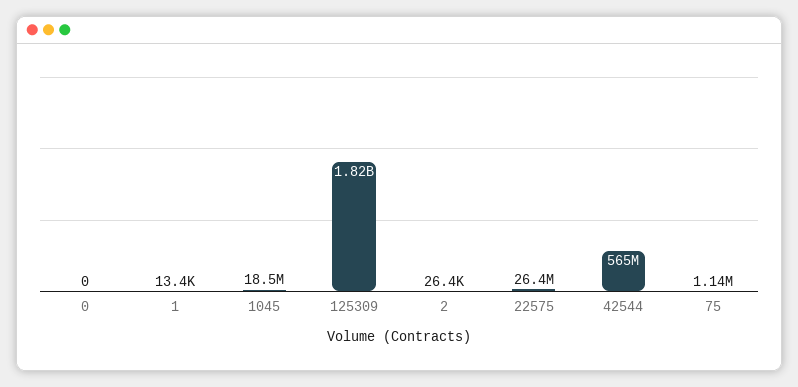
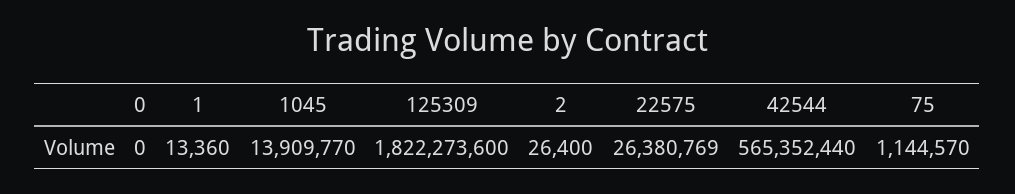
1045: 18500000 -> 13909770

